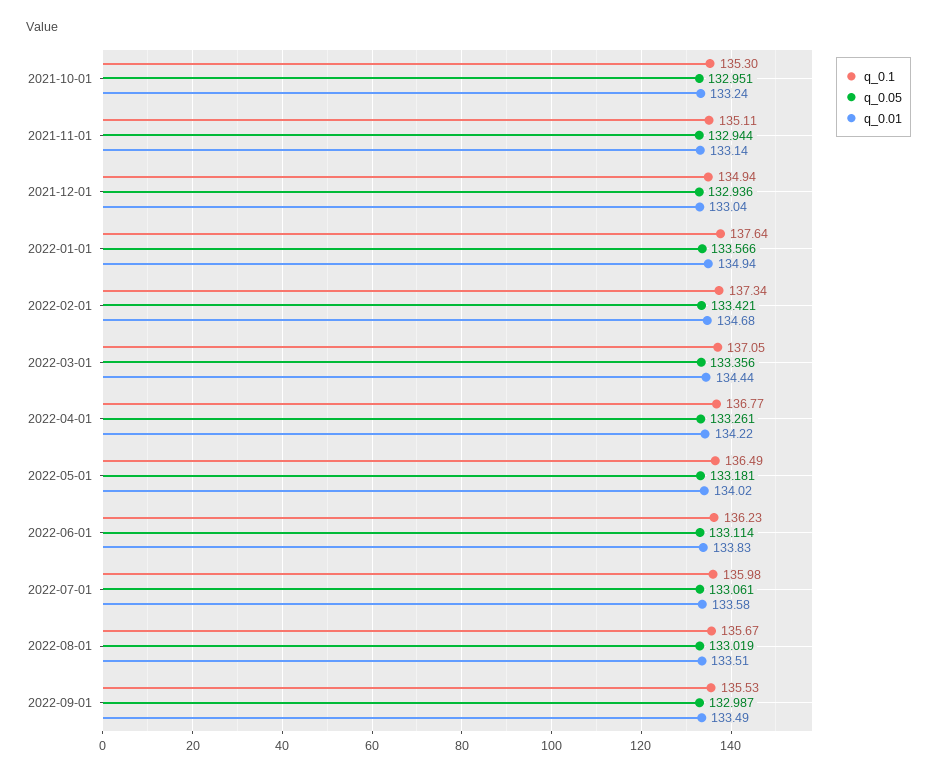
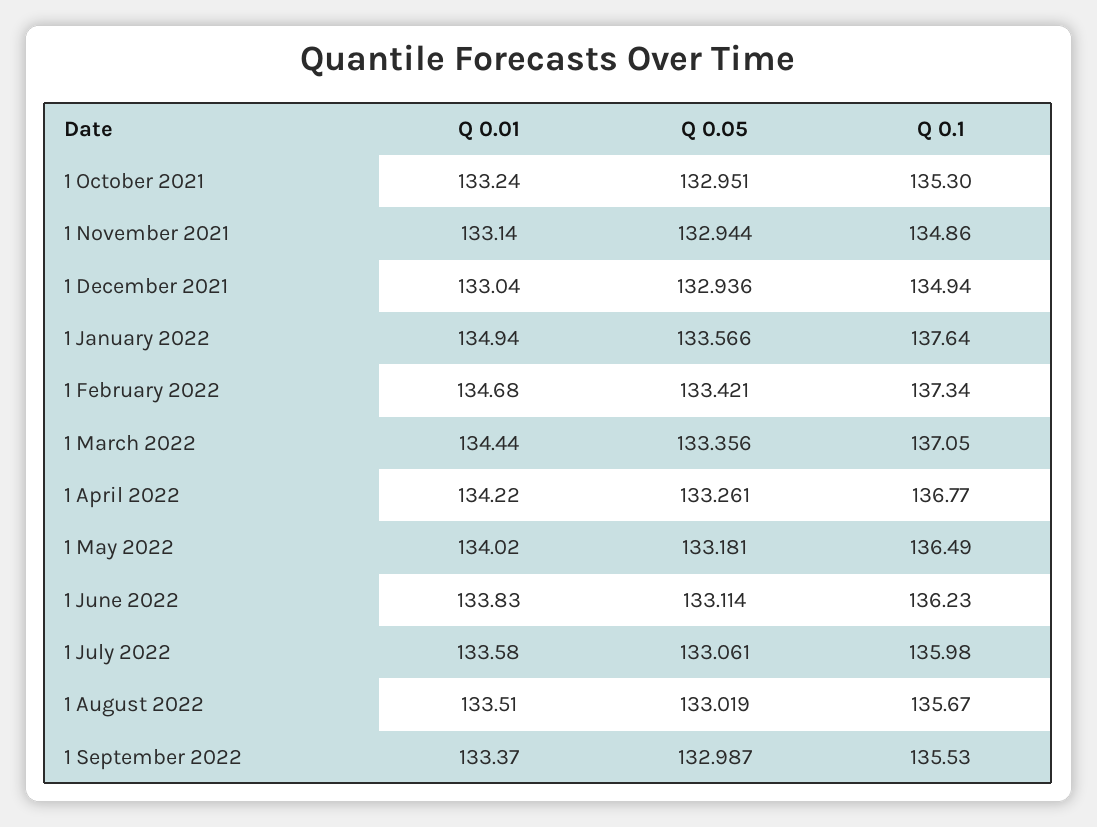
q_0.1, 2021-11-01: 135.11 -> 134.86
q_0.01, 2022-09-01: 133.49 -> 133.37

